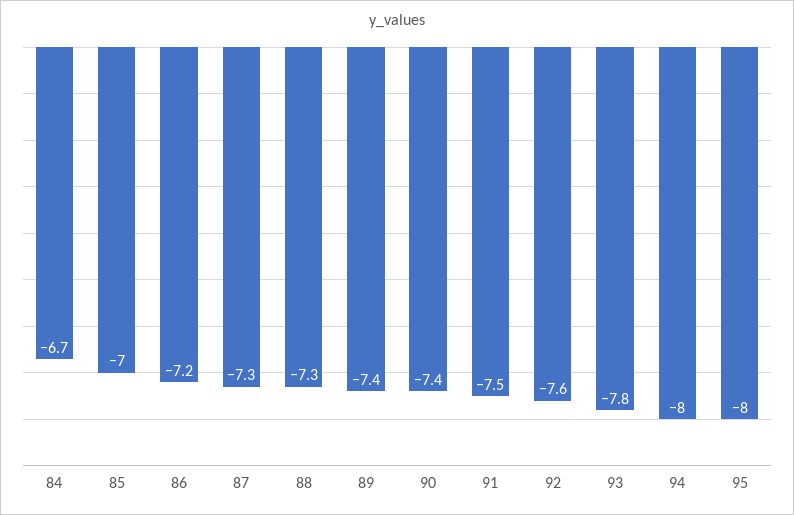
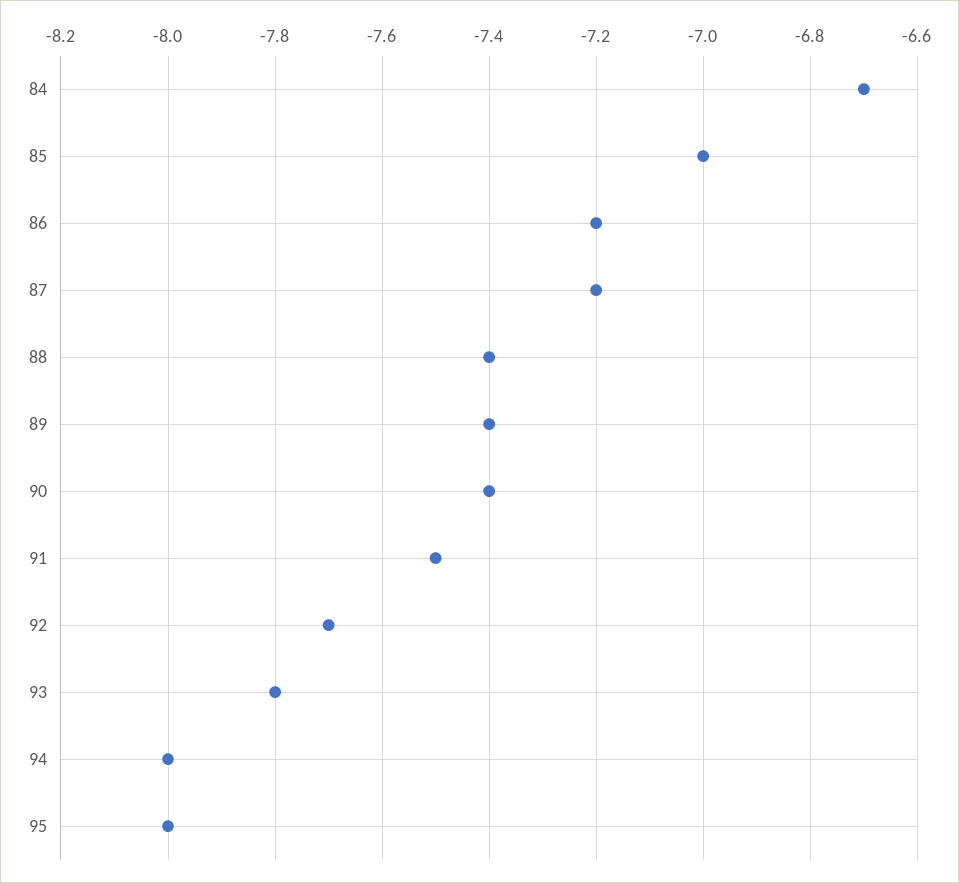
87: -7.3 -> -7.2
88: -7.3 -> -7.4
92: -7.6 -> -7.7

